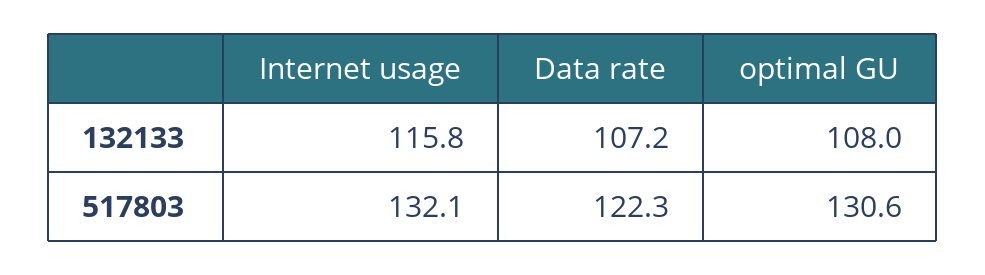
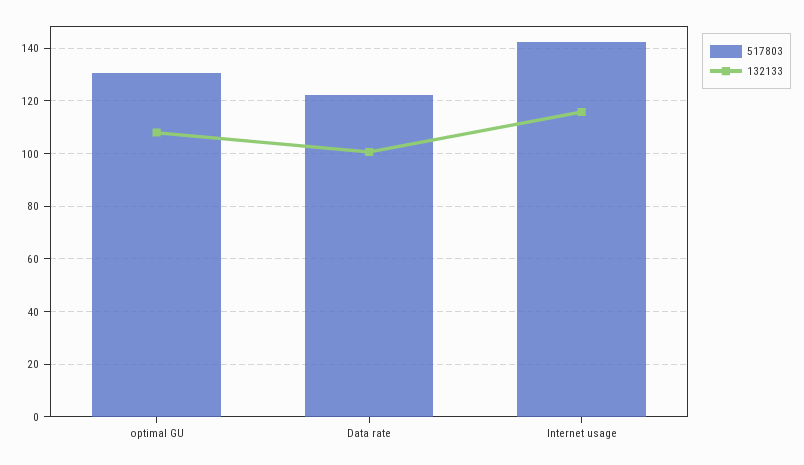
132133, Data rate: 107.2 -> 100
517803, Internet usage: 132.1 -> 142.5

